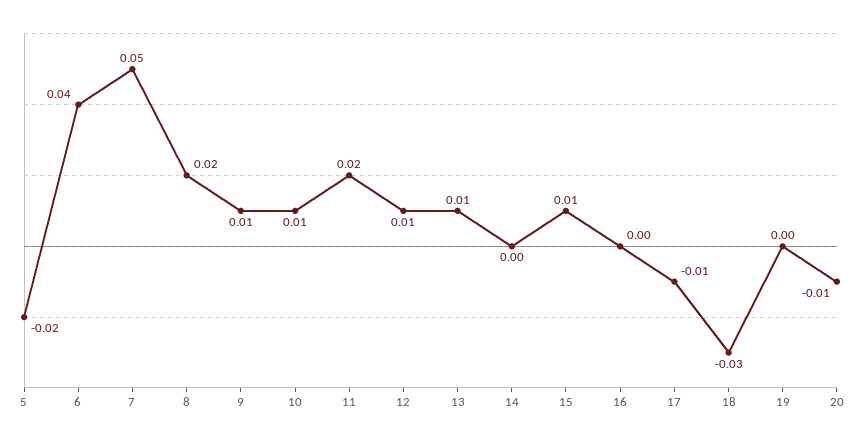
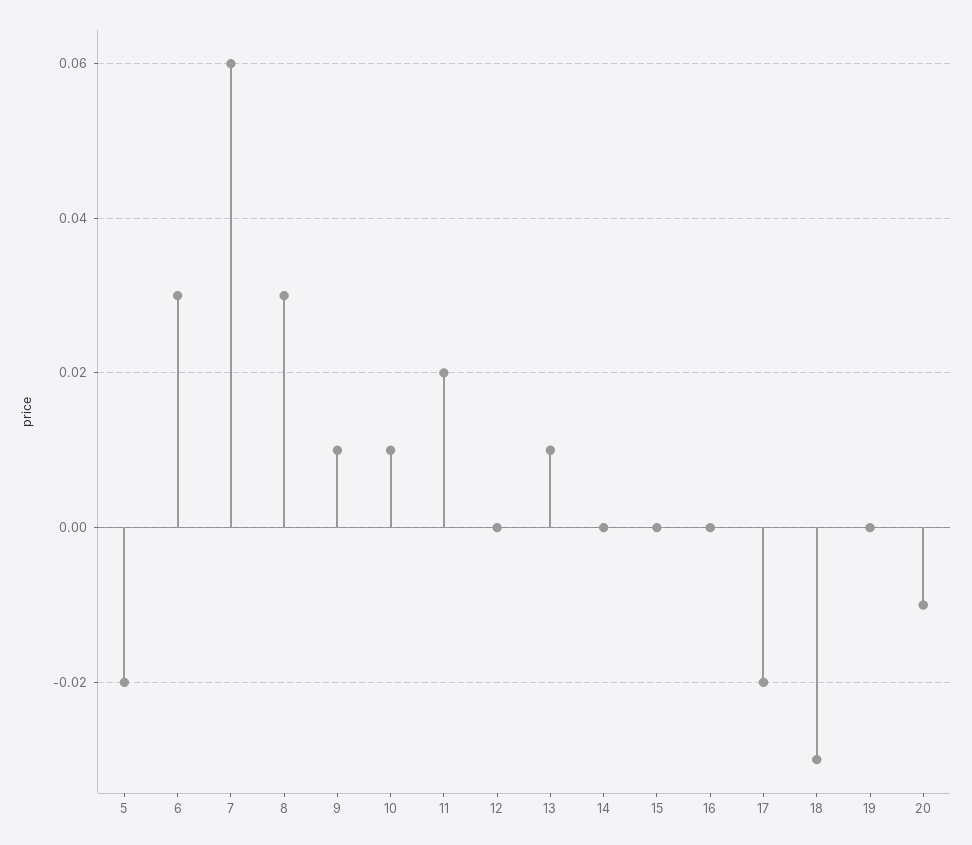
6: 0.04 -> 0.03
7: 0.05 -> 0.06
8: 0.02 -> 0.03
12: 0.01 -> 0
15: 0.01 -> 0
17: -0.01 -> -0.02

